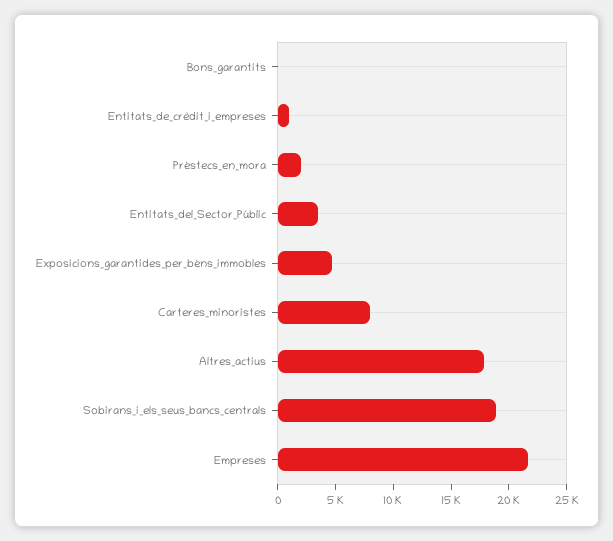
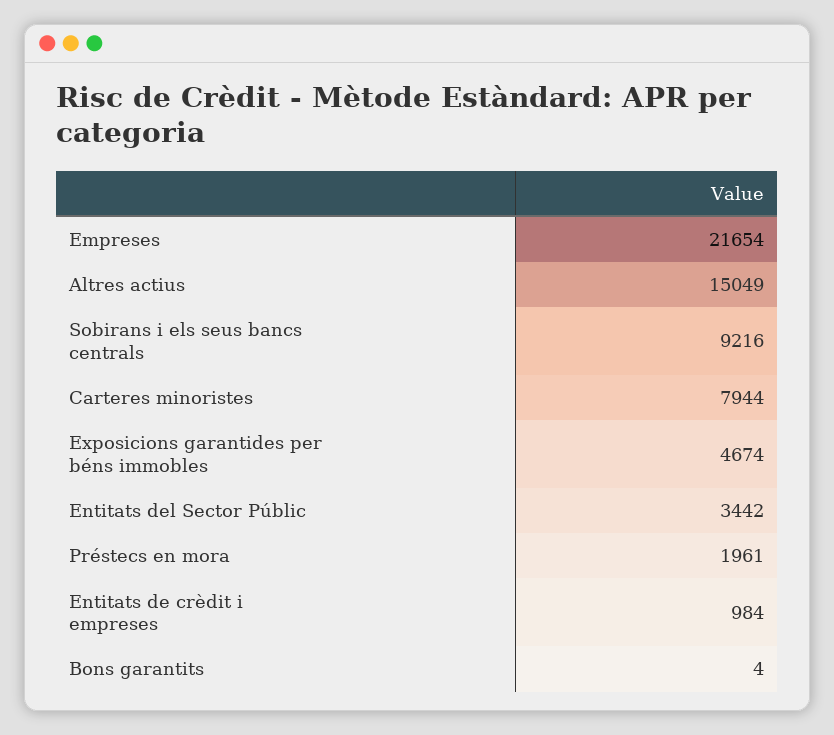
Altres_actius: 18000 -> 15049
Sobirans_i_els_seus_bancs_centrals: 19000 -> 9216

